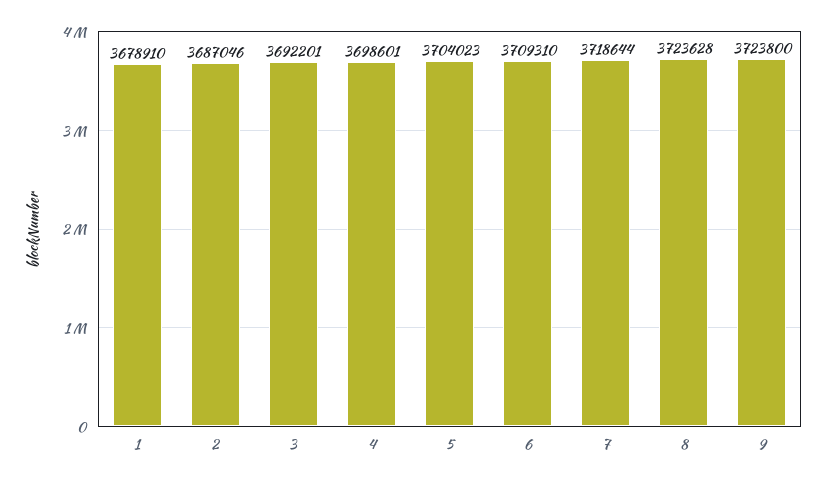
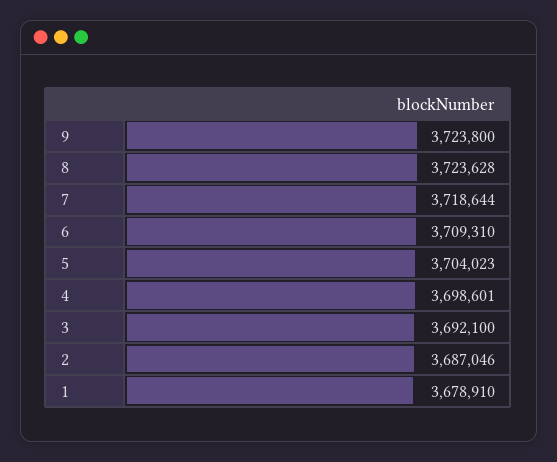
3: 3692201 -> 3692100

